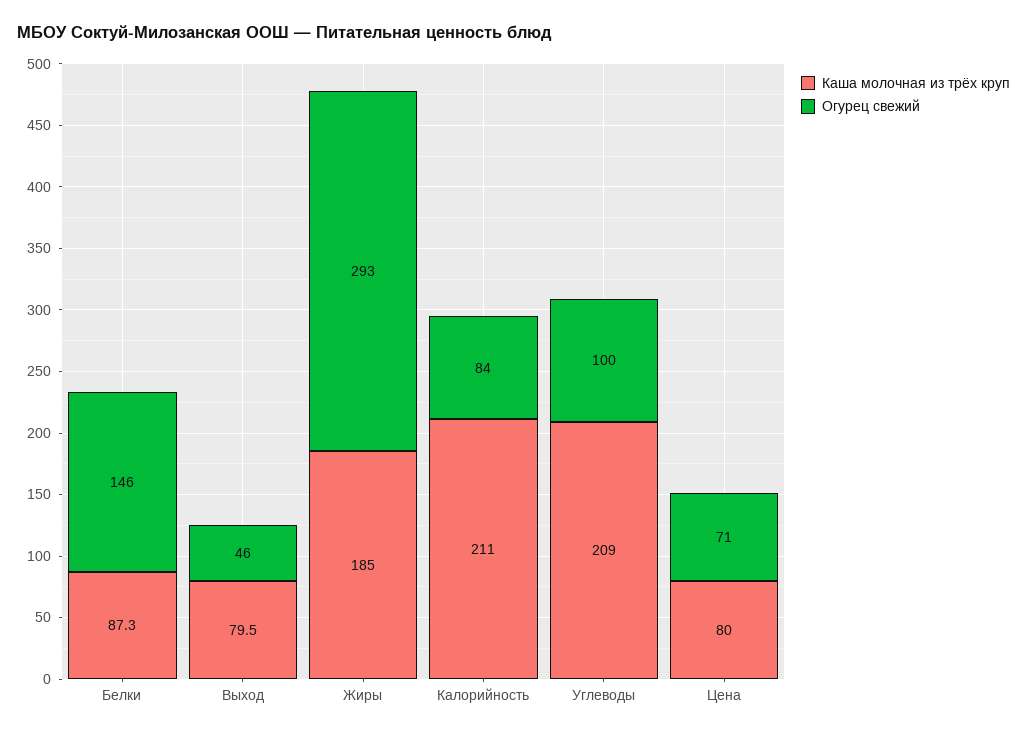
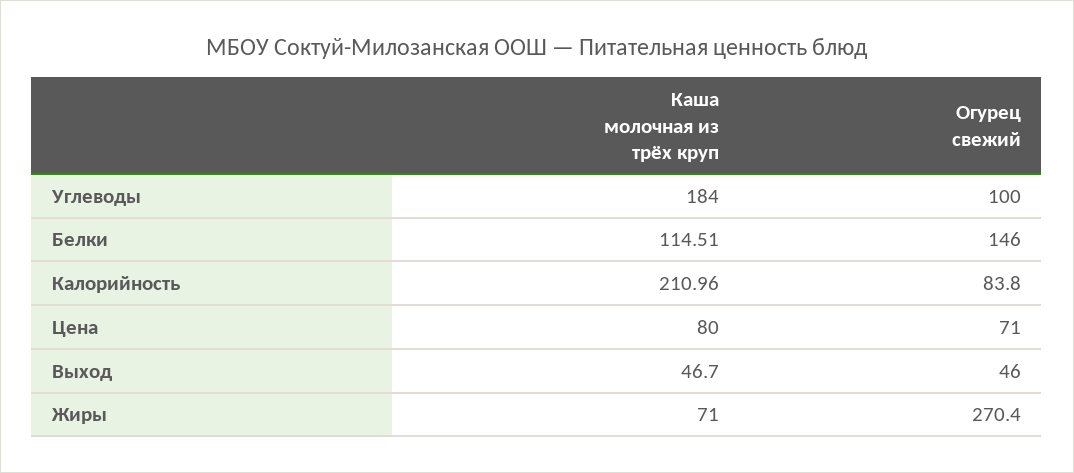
Каша молочная из трёх круп, Белки: 87.3 -> 114.51
Каша молочная из трёх круп, Выход: 79.5 -> 46.7
Каша молочная из трёх круп, Жиры: 185 -> 71
Огурец свежий, Жиры: 293 -> 270.4
Каша молочная из трёх круп, Углеводы: 209 -> 184

